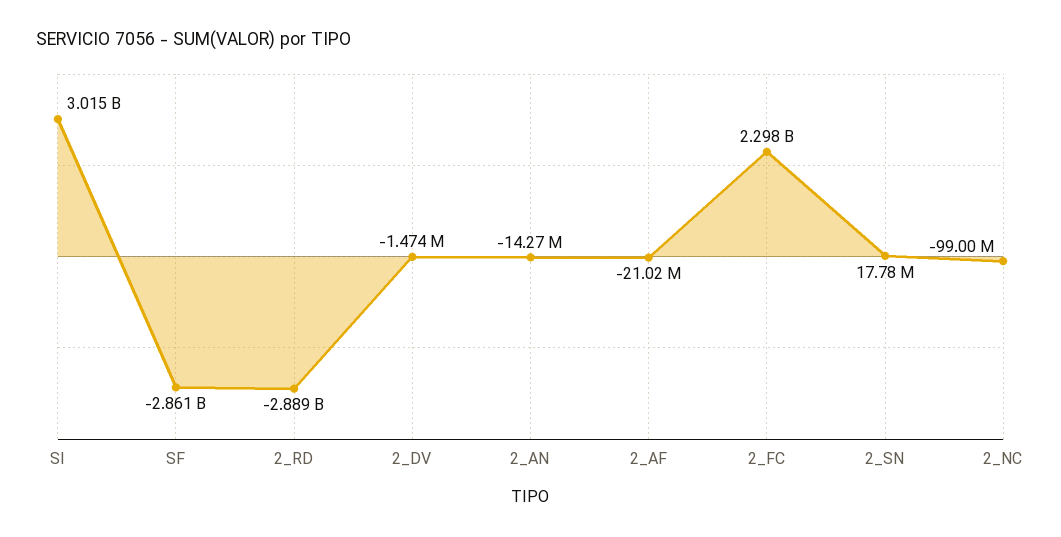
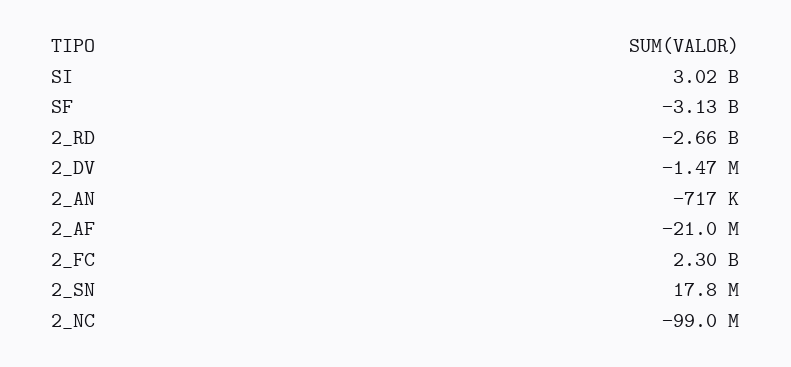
SF: -2861000000 -> -3130000000
2_RD: -2889000000 -> -2660000000
2_AN: -14270000 -> -717000

